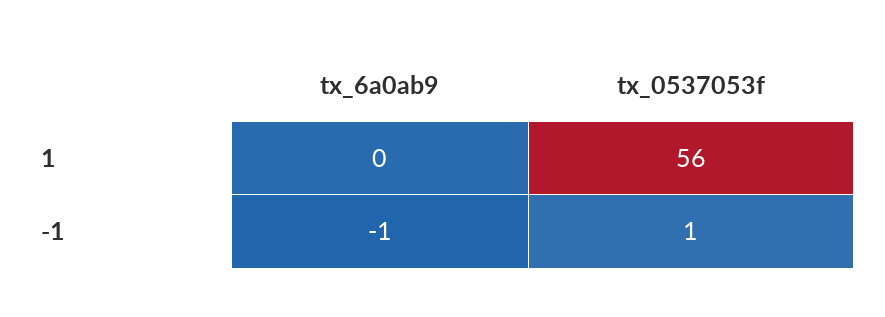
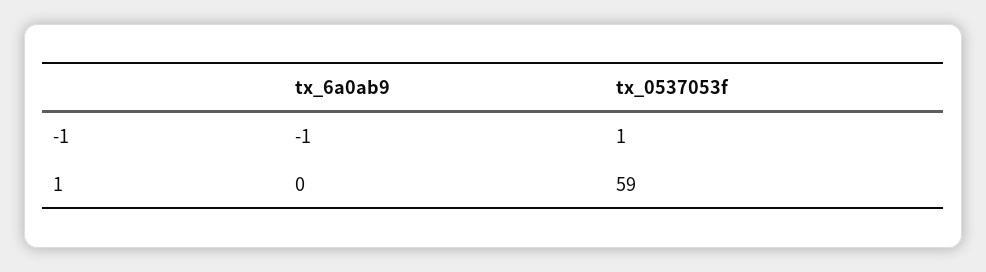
tx_0537053f, 1: 56 -> 59

